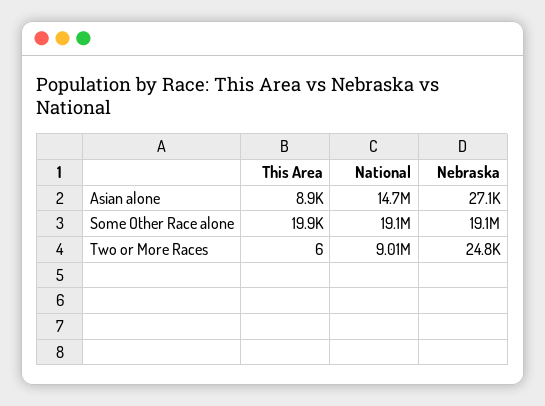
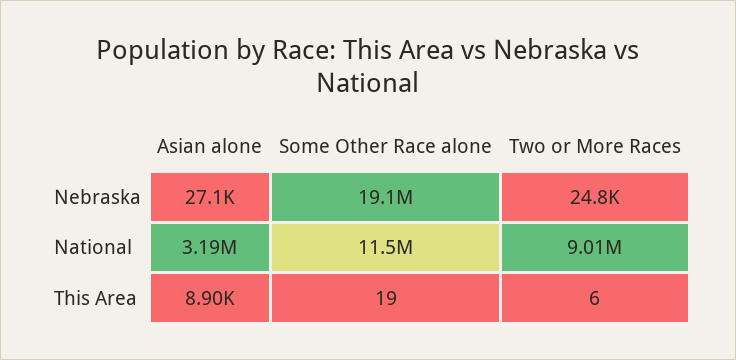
National, Asian alone: 14700000 -> 3190000
This Area, Some Other Race alone: 19900 -> 19
National, Some Other Race alone: 19100000 -> 11500000

